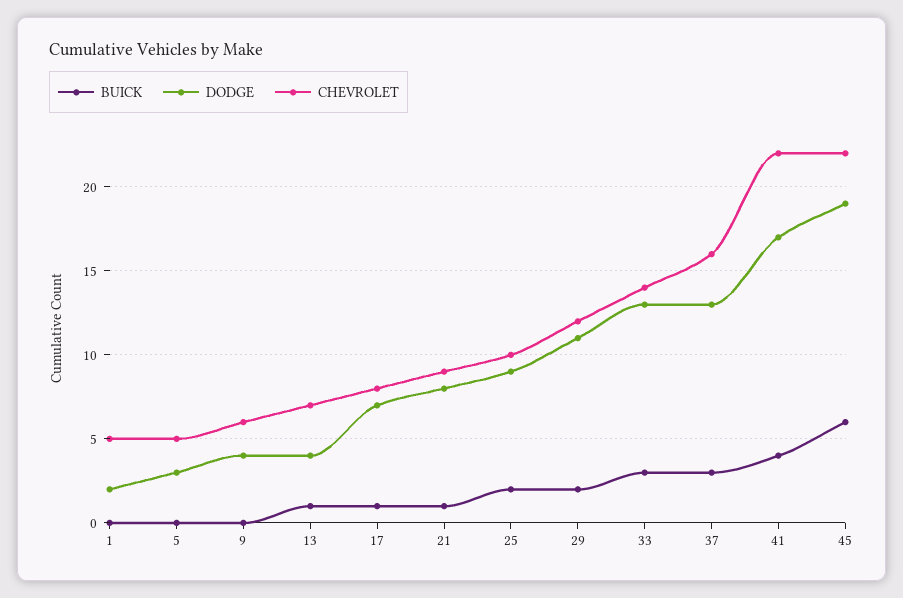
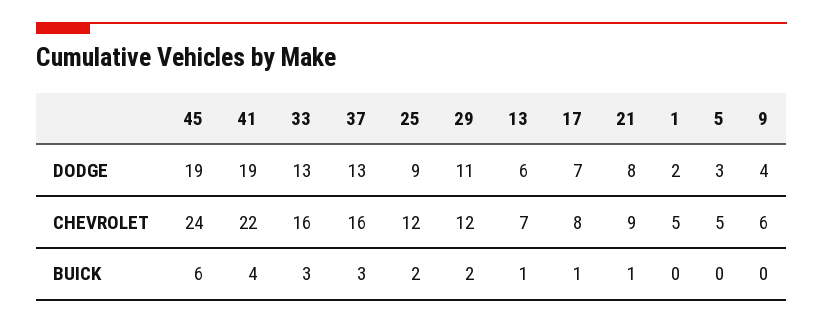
DODGE, 13: 4 -> 6
CHEVROLET, 25: 10 -> 12
CHEVROLET, 33: 14 -> 16
DODGE, 41: 17 -> 19
CHEVROLET, 45: 22 -> 24

